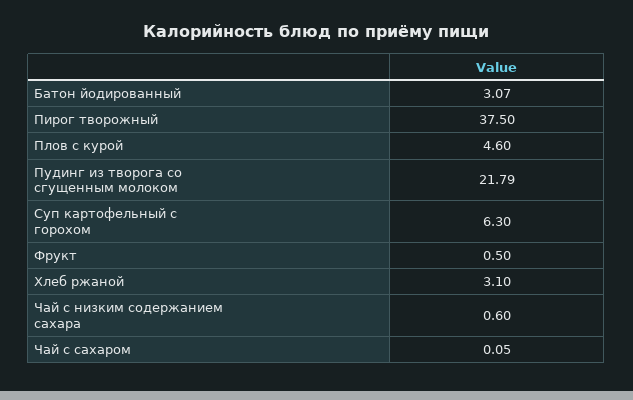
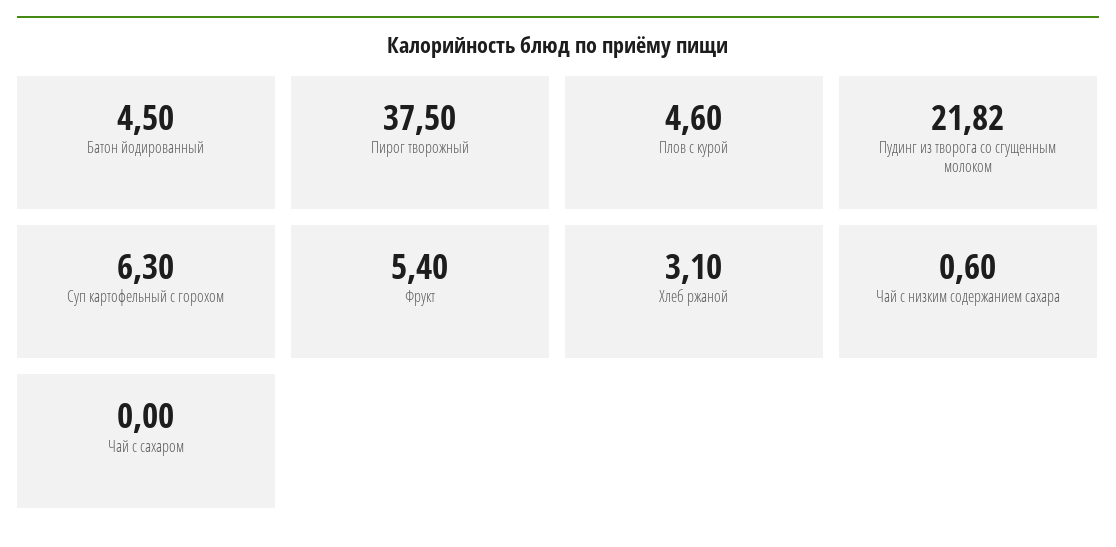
Батон йодированный: 3.07 -> 4.5
Пудинг из творога со сгущенным молоком: 21.79 -> 21.82
Фрукт: 0.5 -> 5.4
Чай с сахаром: 0.05 -> 0

